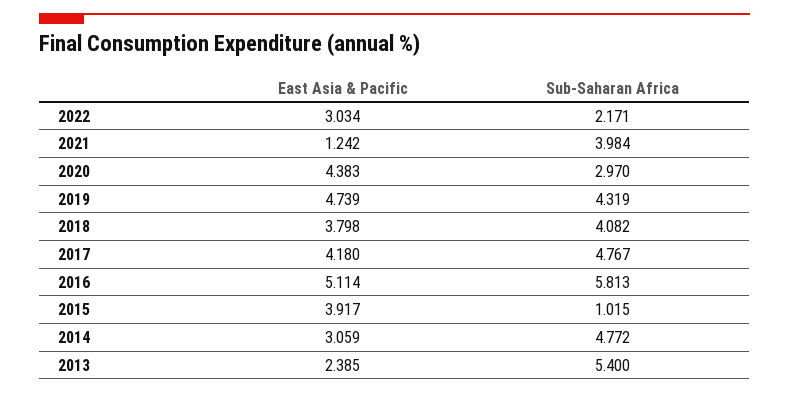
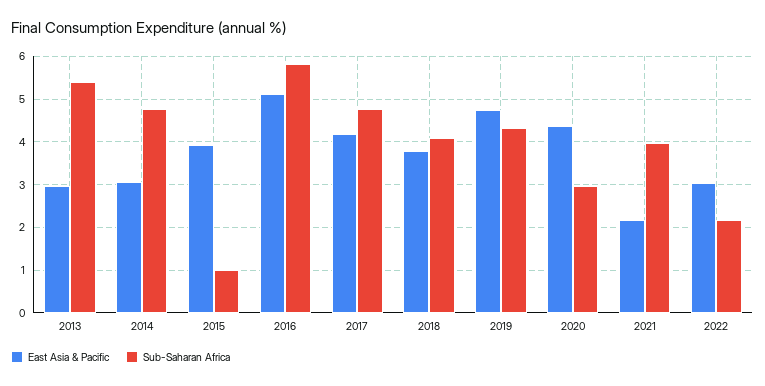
East Asia & Pacific, 2021: 1.242 -> 2.2
East Asia & Pacific, 2013: 2.385 -> 3

